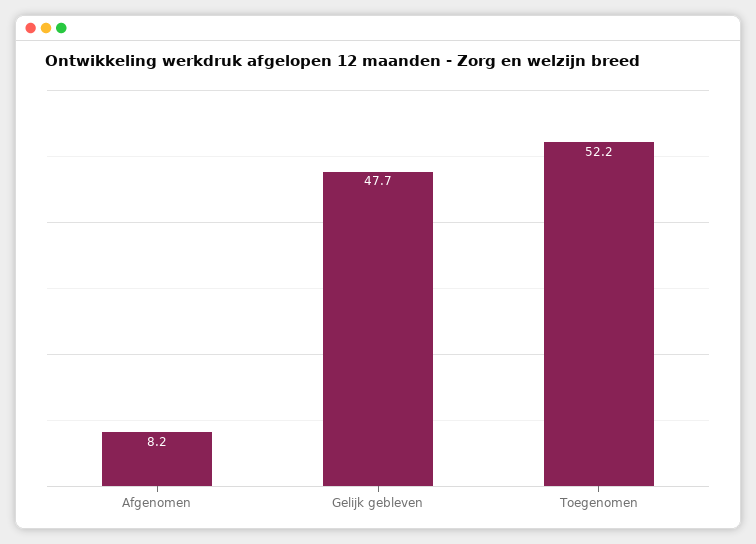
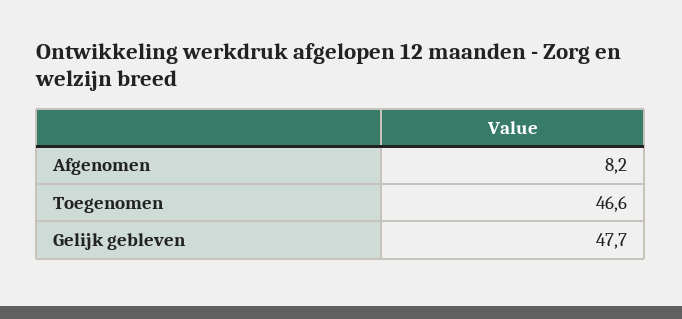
Toegenomen: 52.2 -> 46.6

